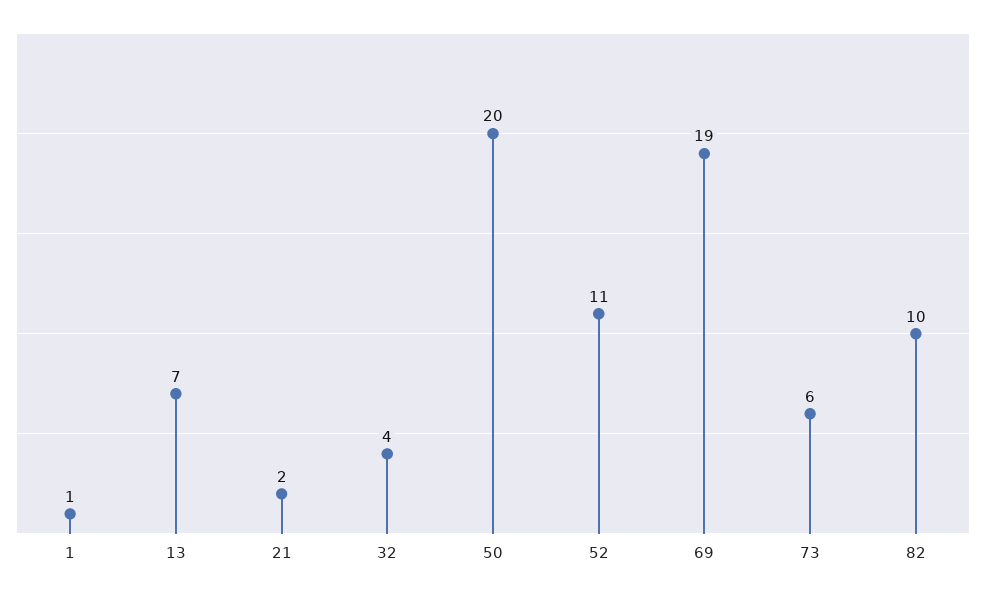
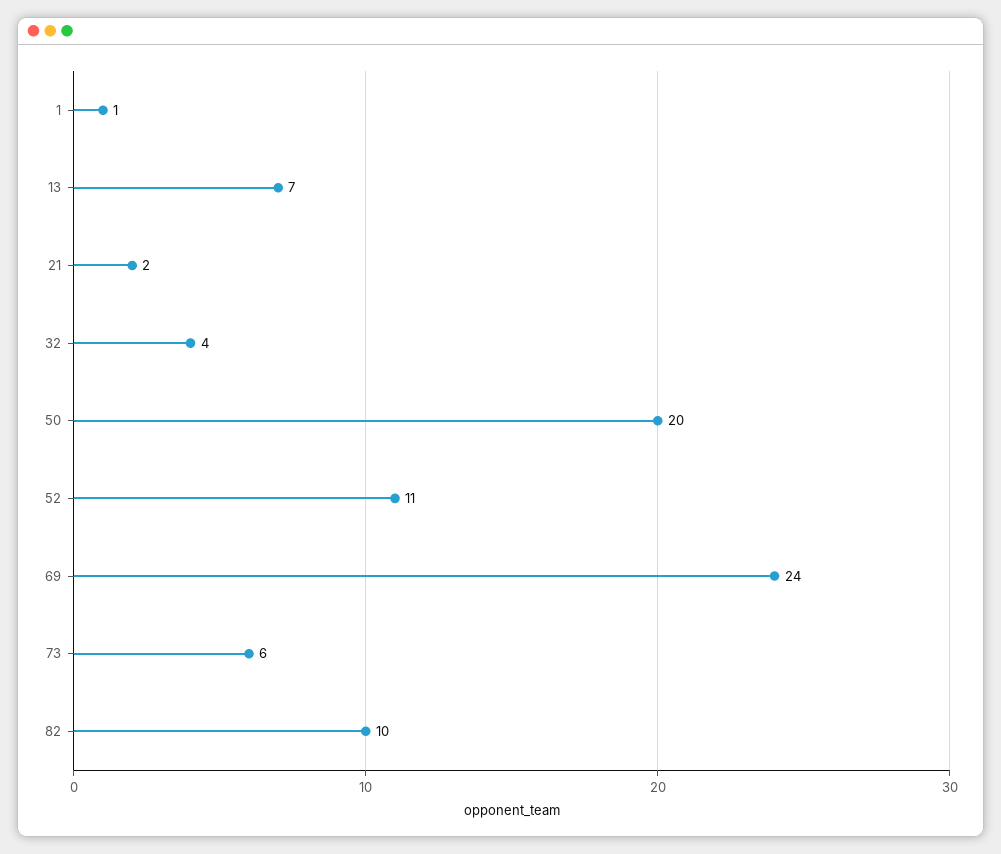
69: 19 -> 24

